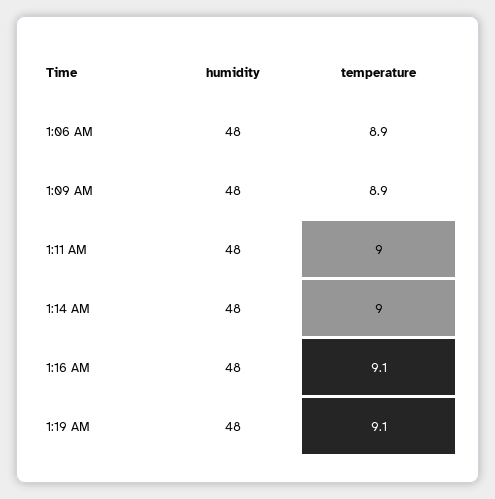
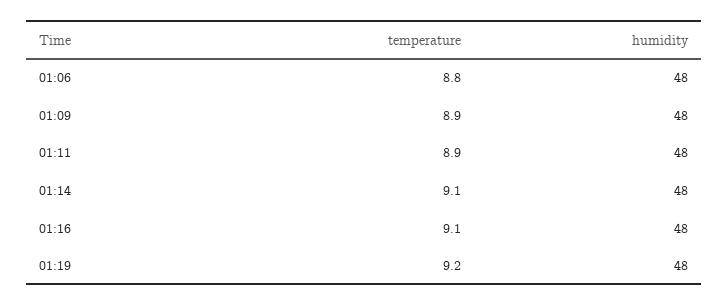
temperature, 1:06 AM: 8.9 -> 8.8
temperature, 1:11 AM: 9 -> 8.9
temperature, 1:14 AM: 9 -> 9.1
temperature, 1:19 AM: 9.1 -> 9.2

